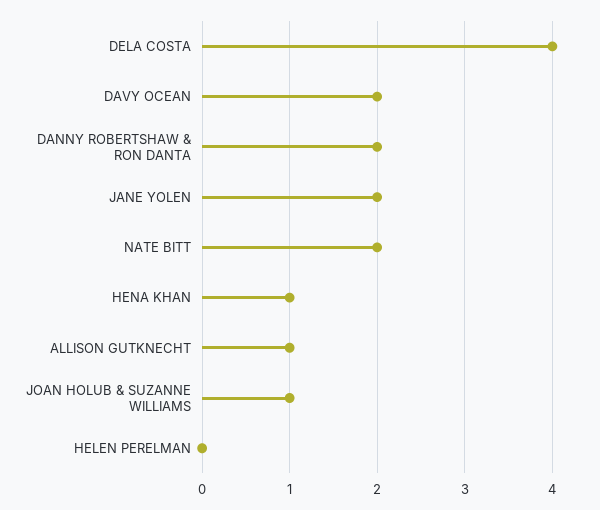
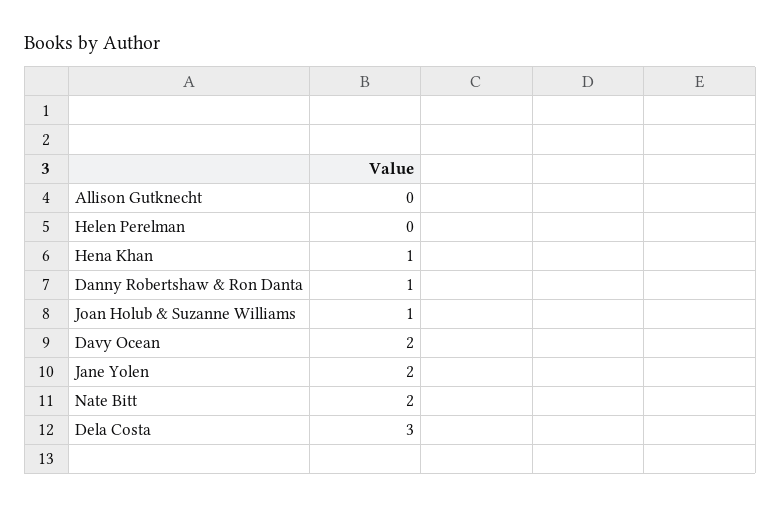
DELA COSTA: 4 -> 3
DANNY ROBERTSHAW & RON DANTA: 2 -> 1
ALLISON GUTKNECHT: 1 -> 0

